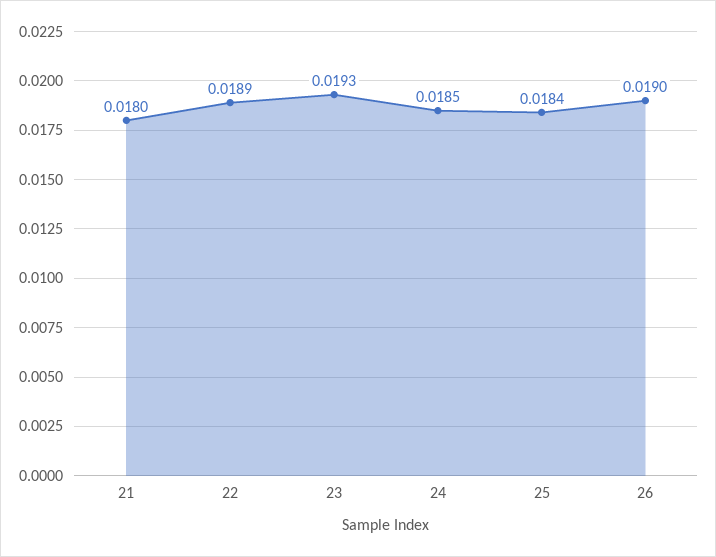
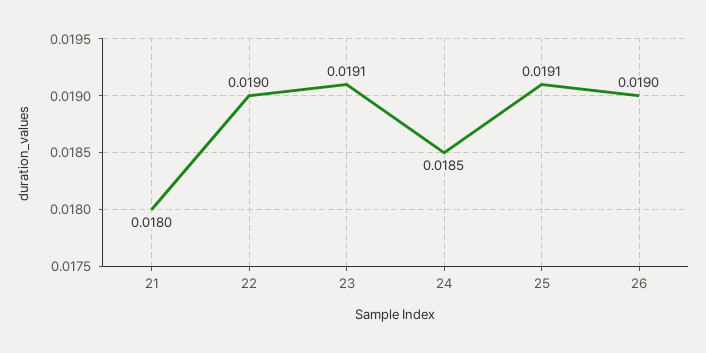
22: 0.0189 -> 0.019
23: 0.0193 -> 0.0191
25: 0.0184 -> 0.0191

